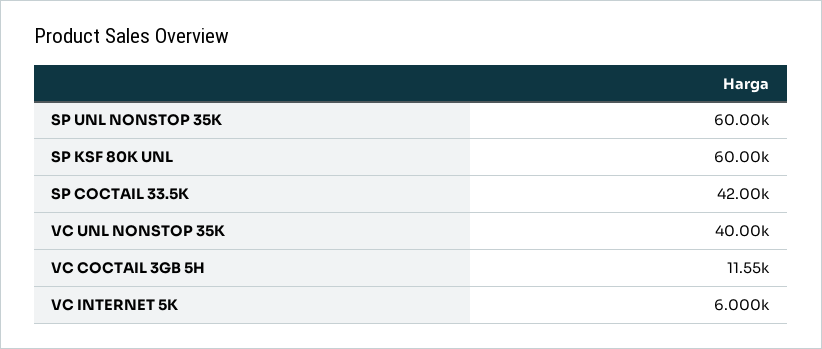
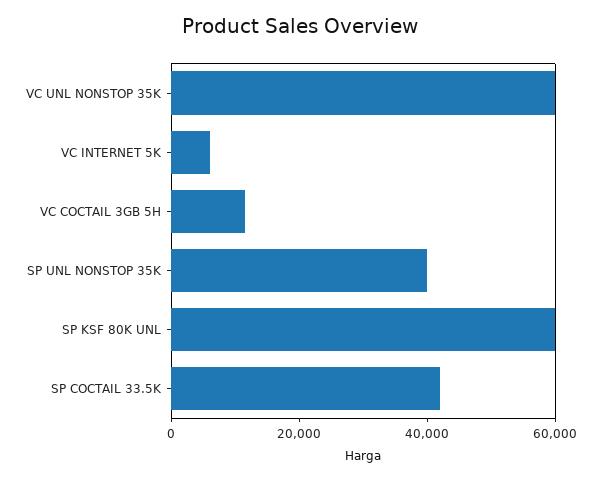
SP UNL NONSTOP 35K: 60000 -> 40000
VC UNL NONSTOP 35K: 40000 -> 60000

